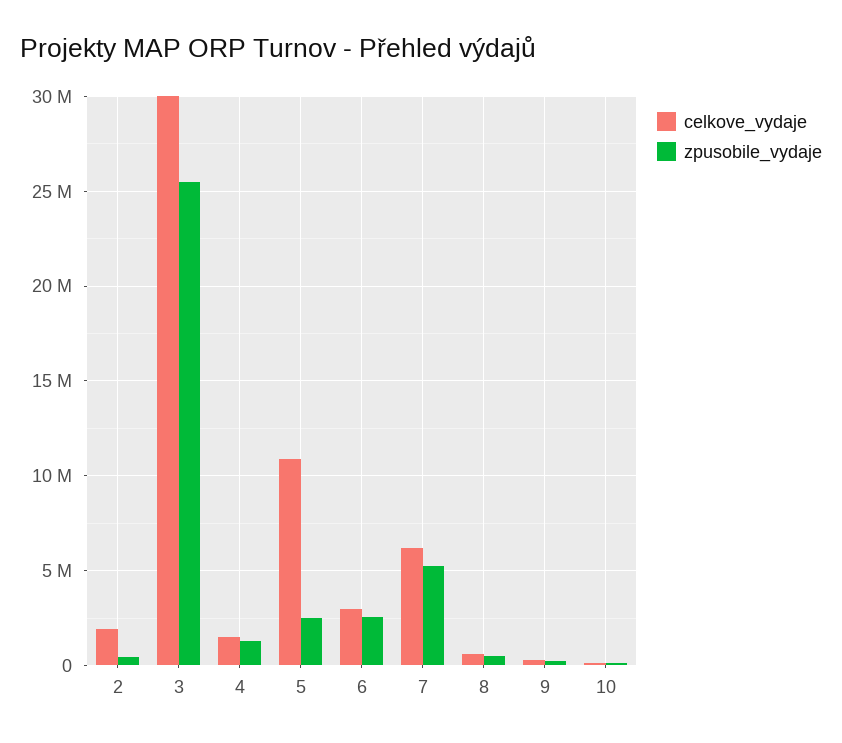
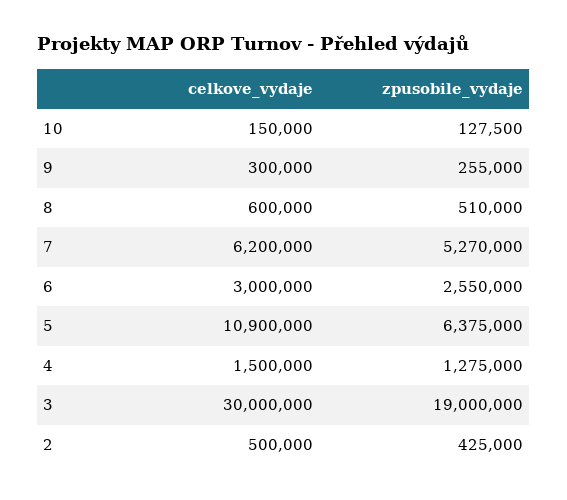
celkove_vydaje, 2: 2000000 -> 500000
zpusobile_vydaje, 3: 25500000 -> 19000000
zpusobile_vydaje, 5: 2500000 -> 6375000

